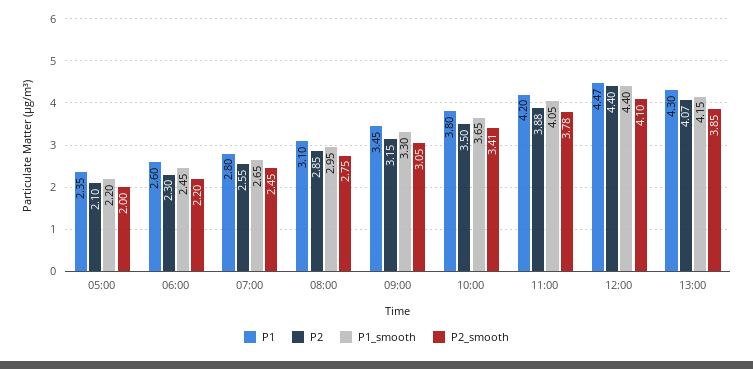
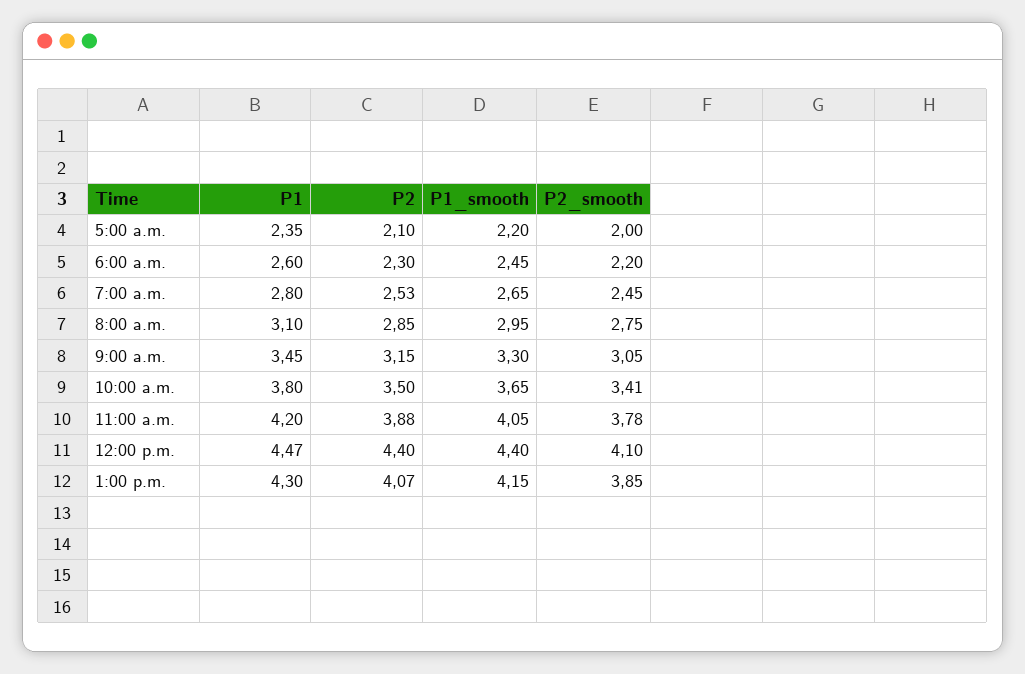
P2, 07:00: 2.55 -> 2.53

